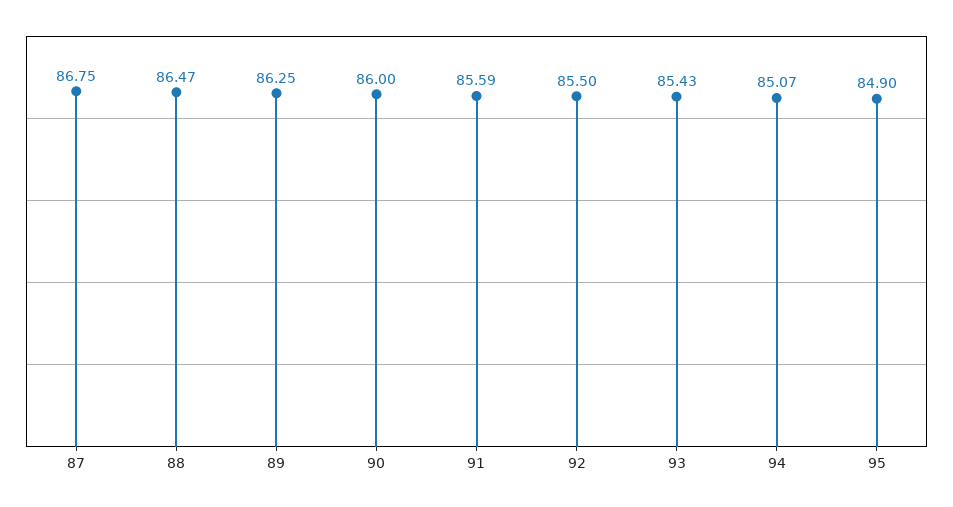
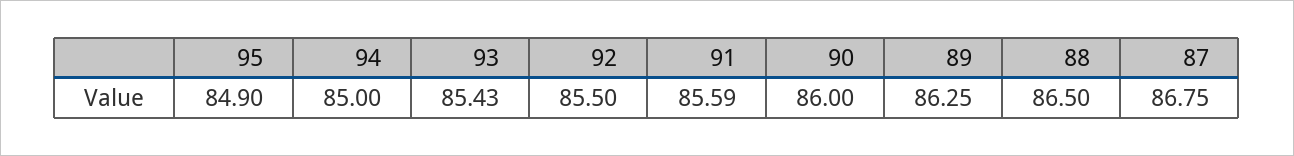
88: 86.47 -> 86.5
94: 85.07 -> 85

